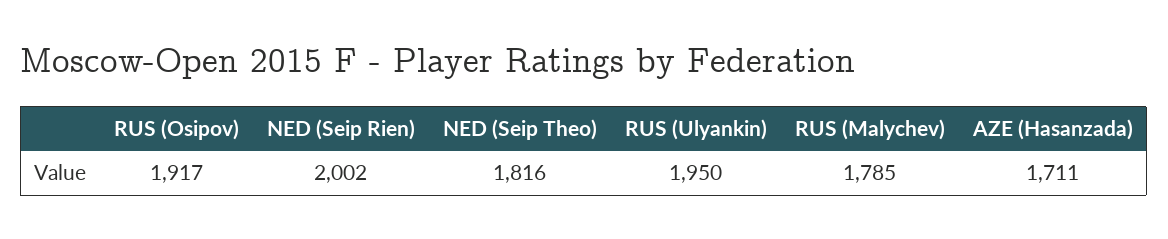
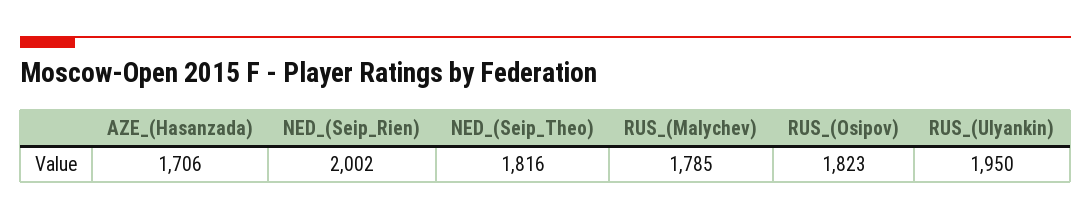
RUS (Osipov): 1917 -> 1823
AZE (Hasanzada): 1711 -> 1706

